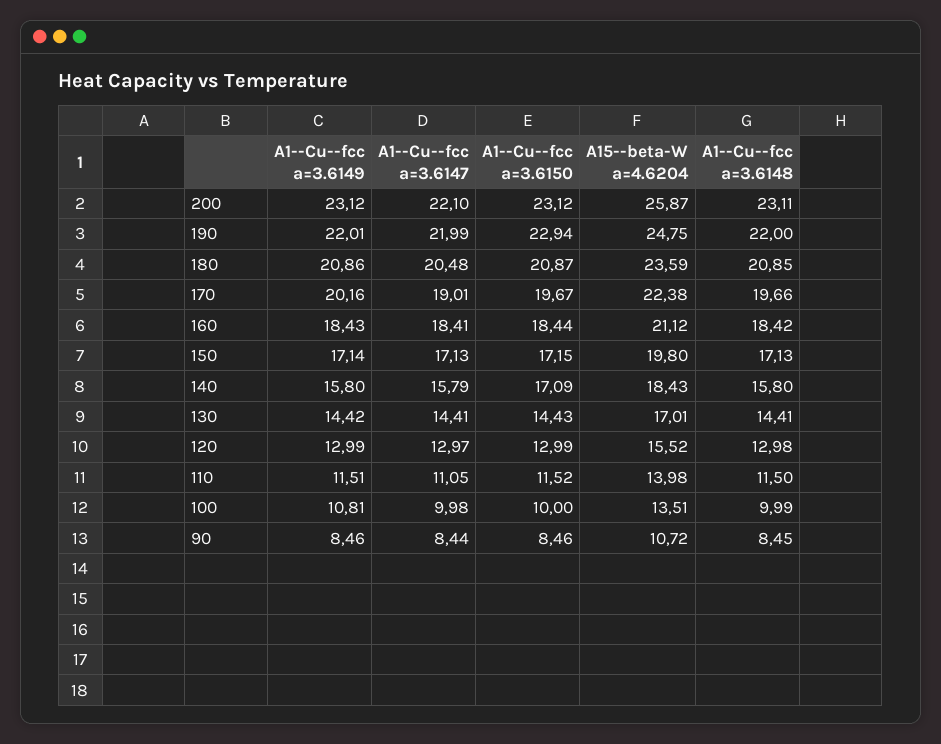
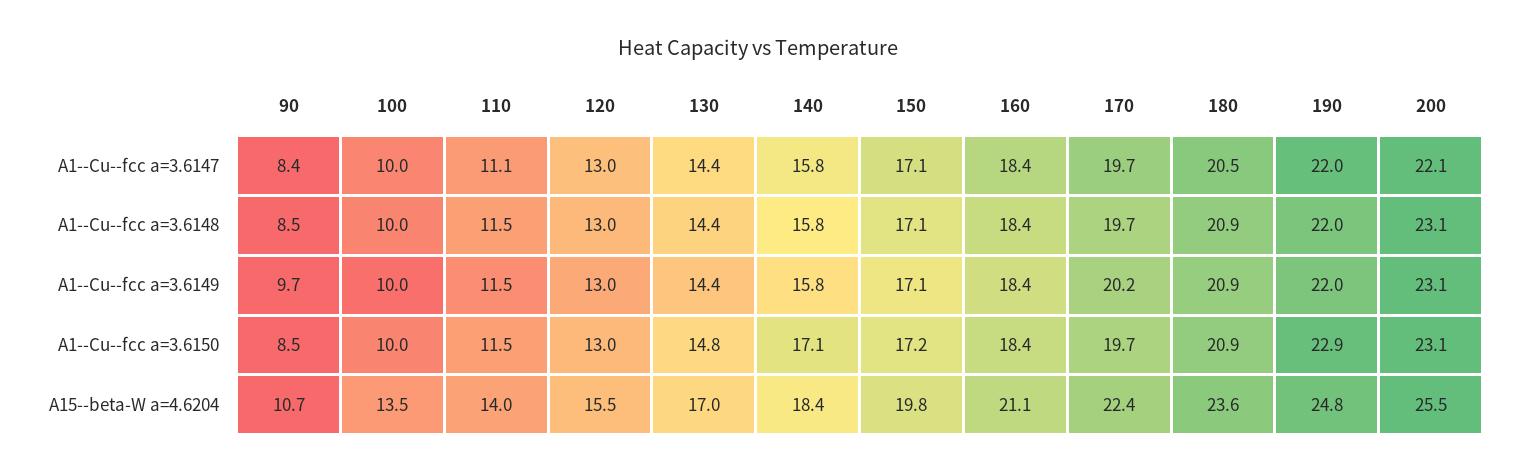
A15--beta-W a=4.6204, 200: 25.87 -> 25.5
A1--Cu--fcc a=3.6147, 170: 19.01 -> 19.7
A1--Cu--fcc a=3.6150, 130: 14.43 -> 14.8
A1--Cu--fcc a=3.6149, 100: 10.81 -> 10
A1--Cu--fcc a=3.6149, 90: 8.46 -> 9.7

